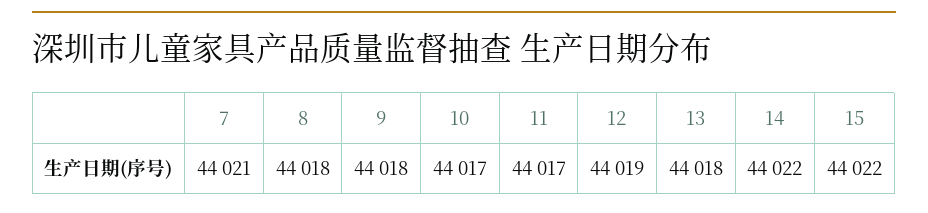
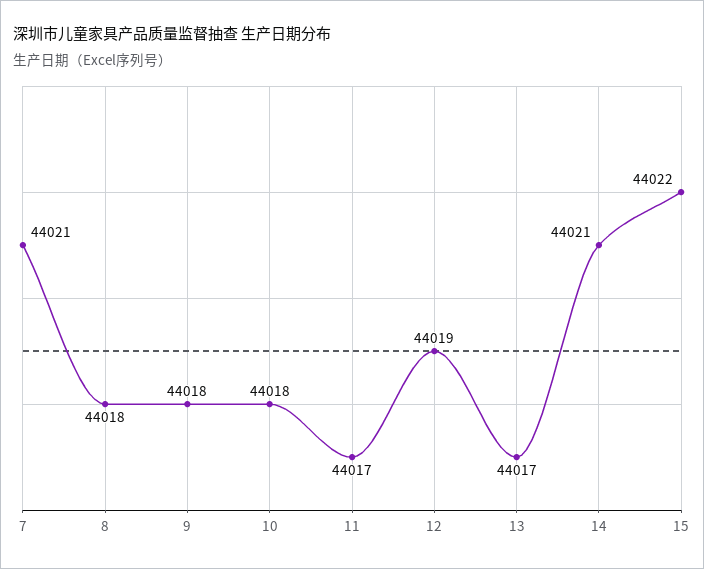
10: 44017 -> 44018
13: 44018 -> 44017
14: 44022 -> 44021

